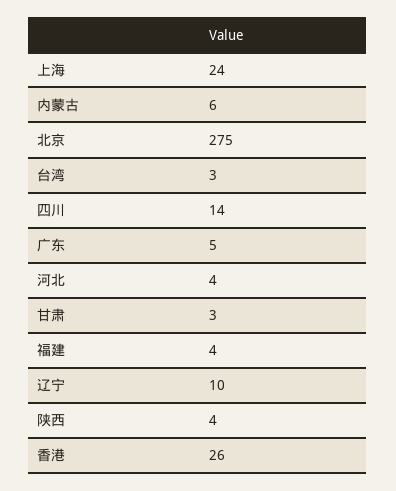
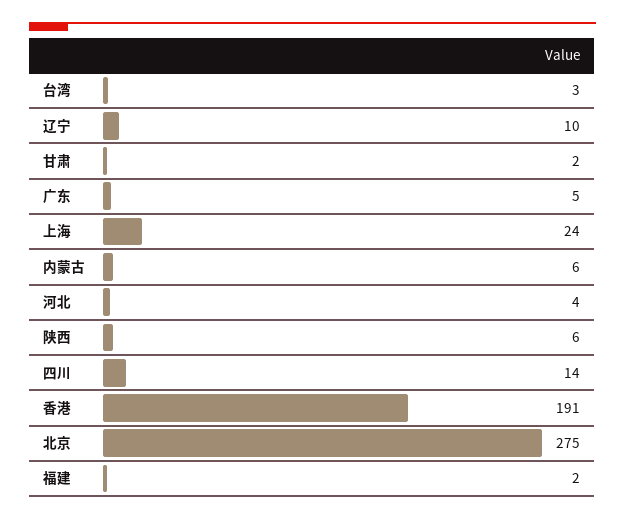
甘肃: 3 -> 2
福建: 4 -> 2
陕西: 4 -> 6
香港: 26 -> 191

